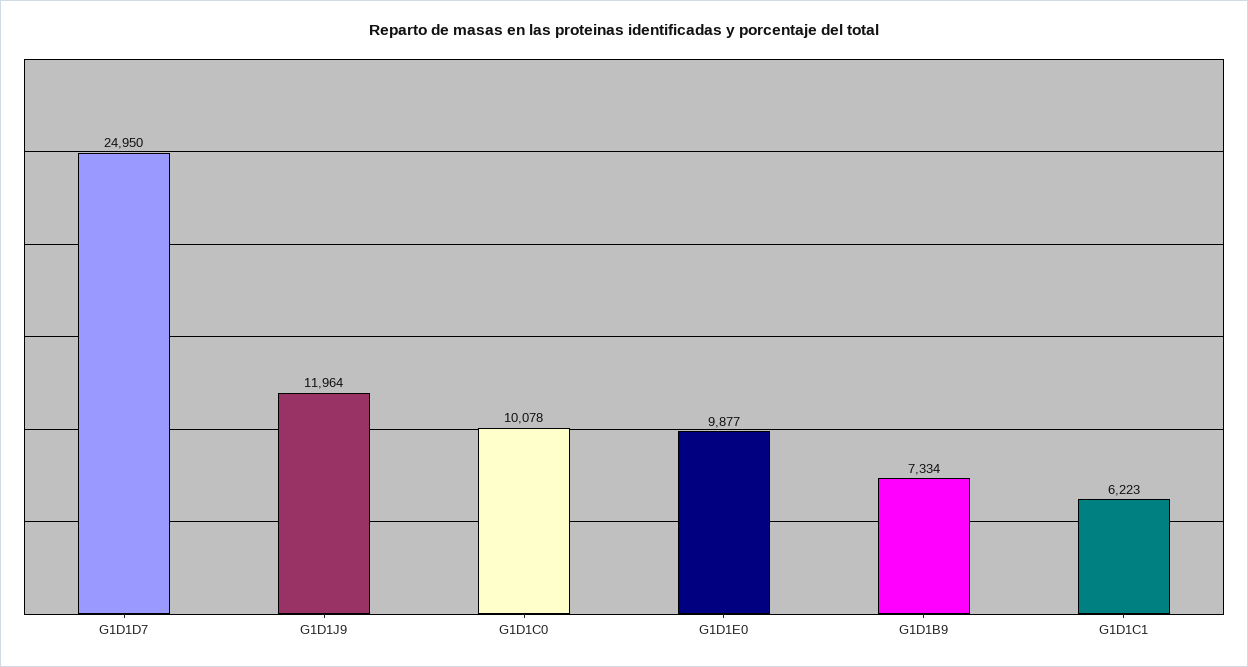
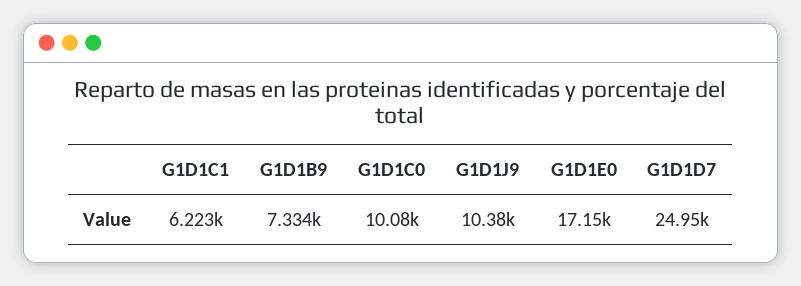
G1D1J9: 11964 -> 10380
G1D1E0: 9877 -> 17150

